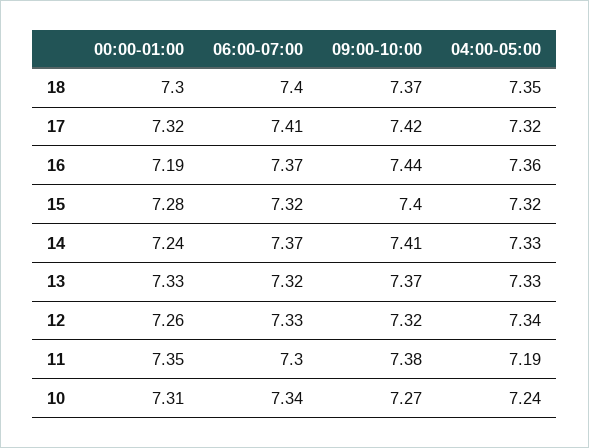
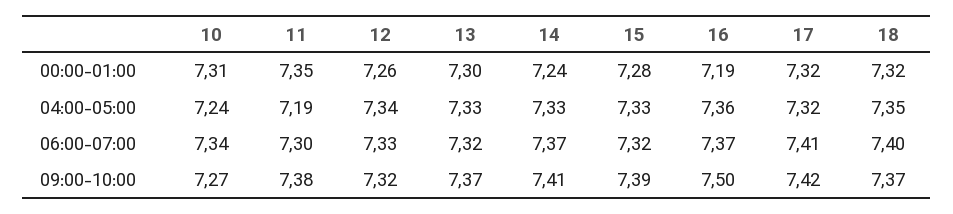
00:00-01:00, 18: 7.3 -> 7.32
09:00-10:00, 16: 7.44 -> 7.5
09:00-10:00, 15: 7.4 -> 7.39
04:00-05:00, 15: 7.32 -> 7.33
00:00-01:00, 13: 7.33 -> 7.3

